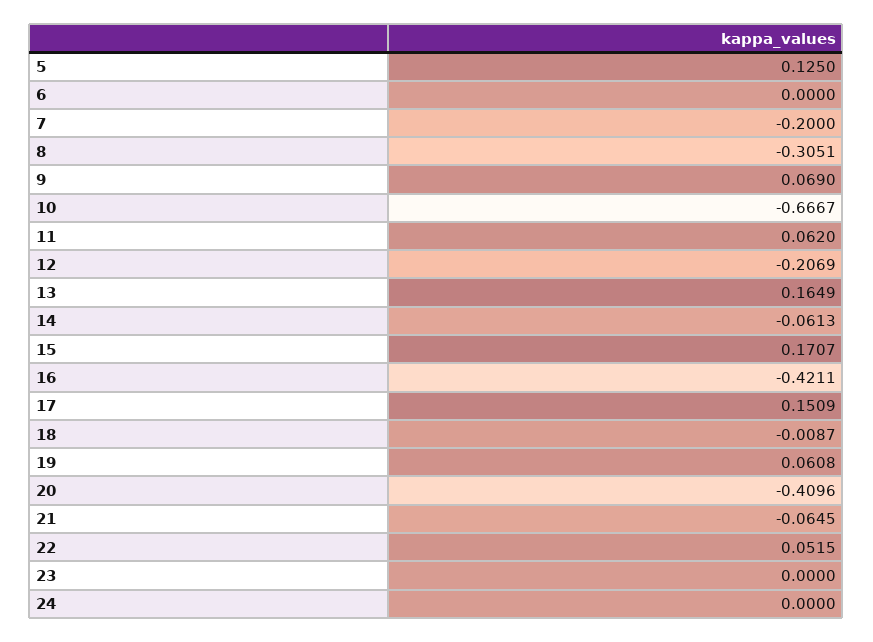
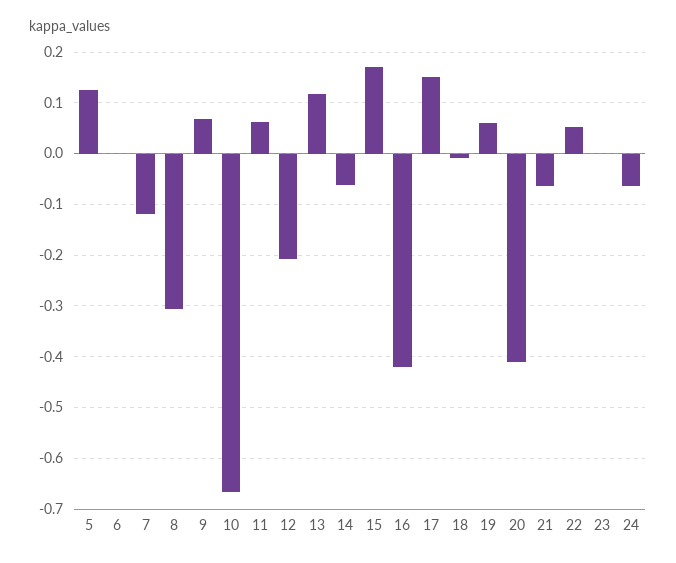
7: -0.2 -> -0.12
13: 0.1649 -> 0.12
24: 0 -> -0.06

